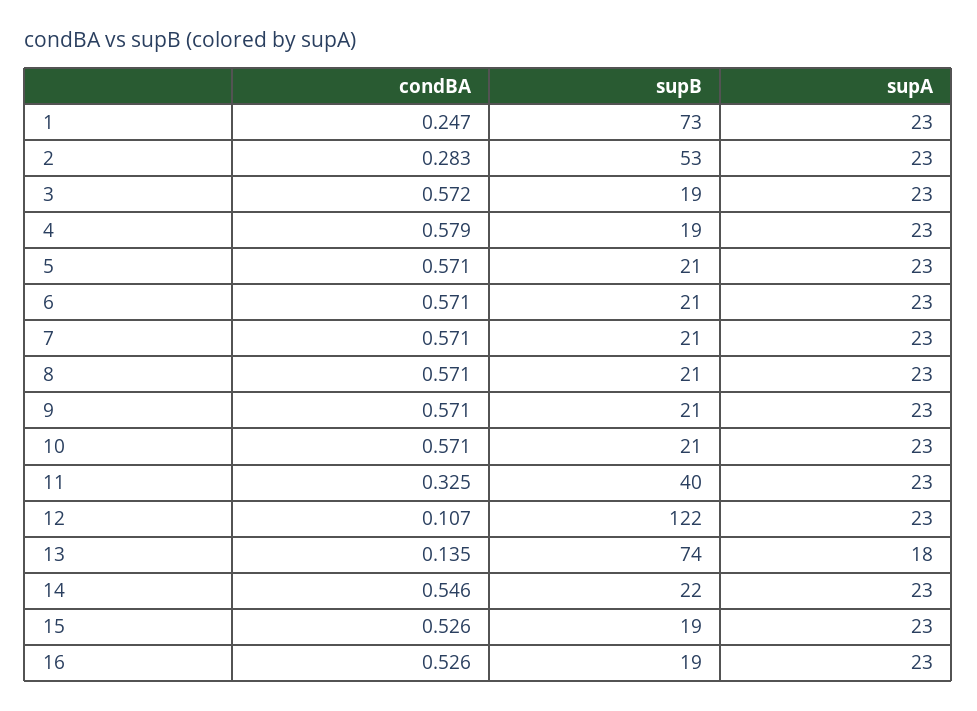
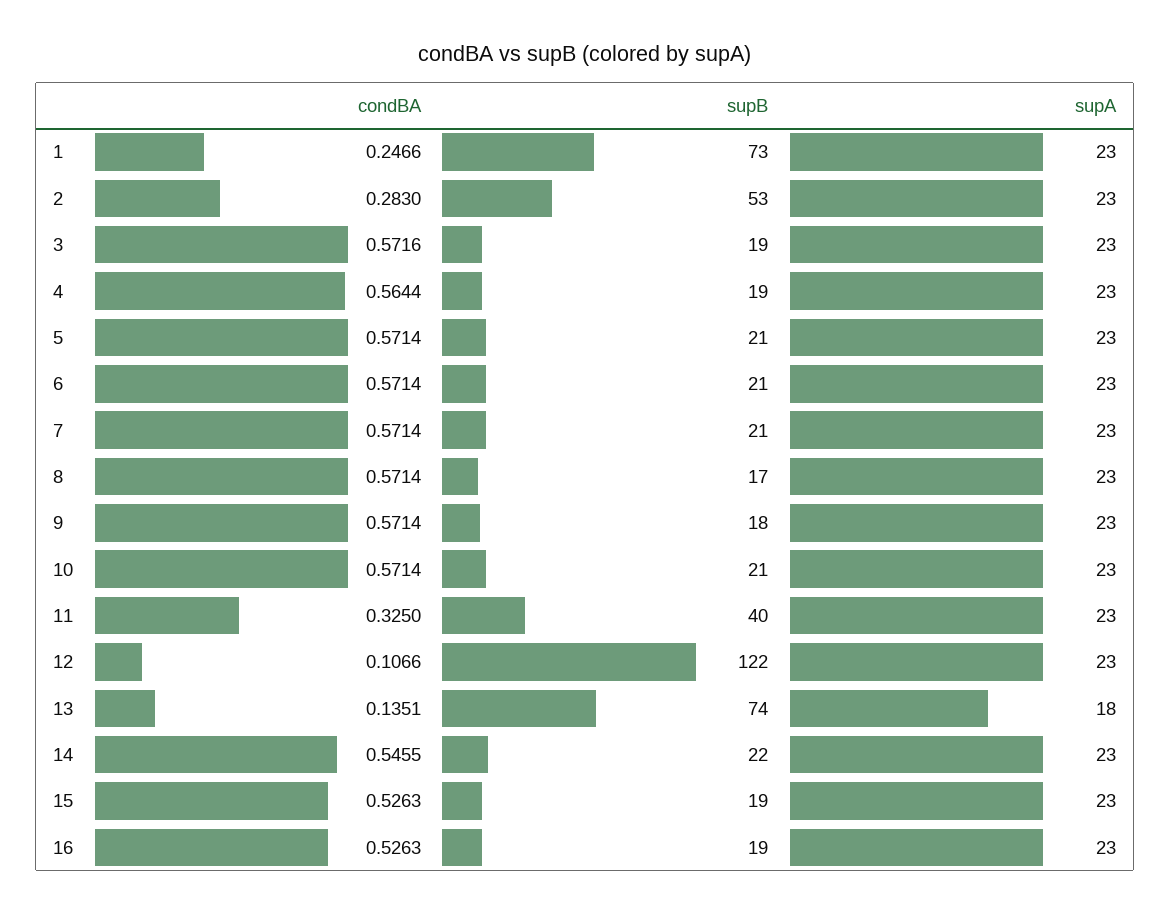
condBA, 4: 0.579 -> 0.5644
supB, 8: 21 -> 17
supB, 9: 21 -> 18

